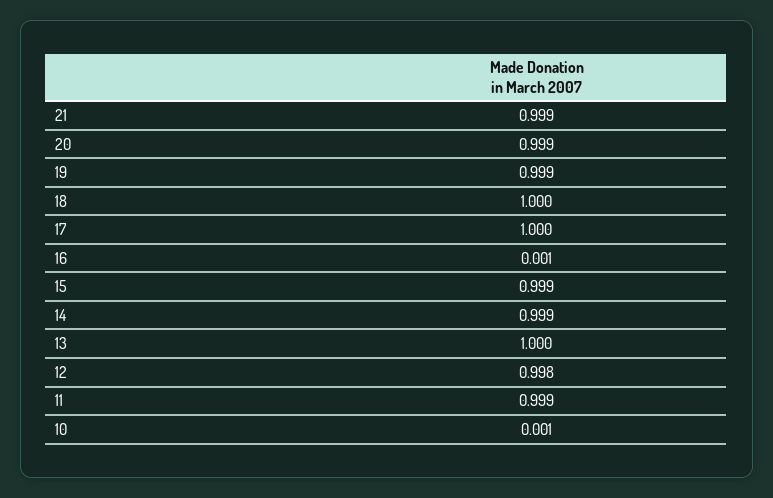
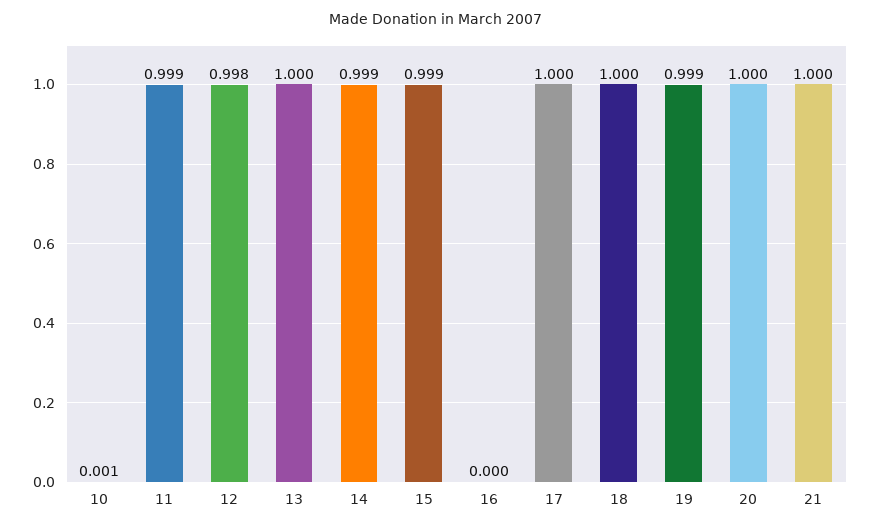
21: 0.999 -> 1
20: 0.999 -> 1
16: 0.001 -> 0

